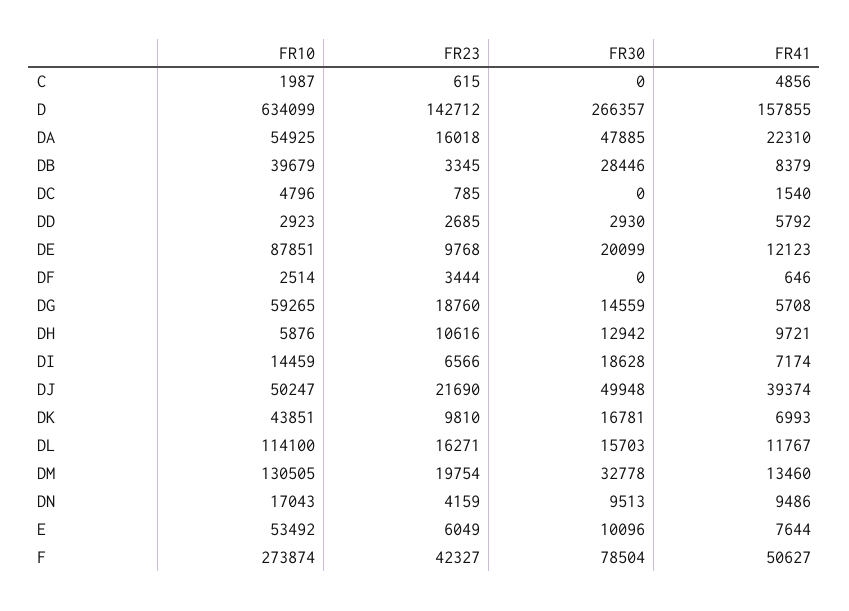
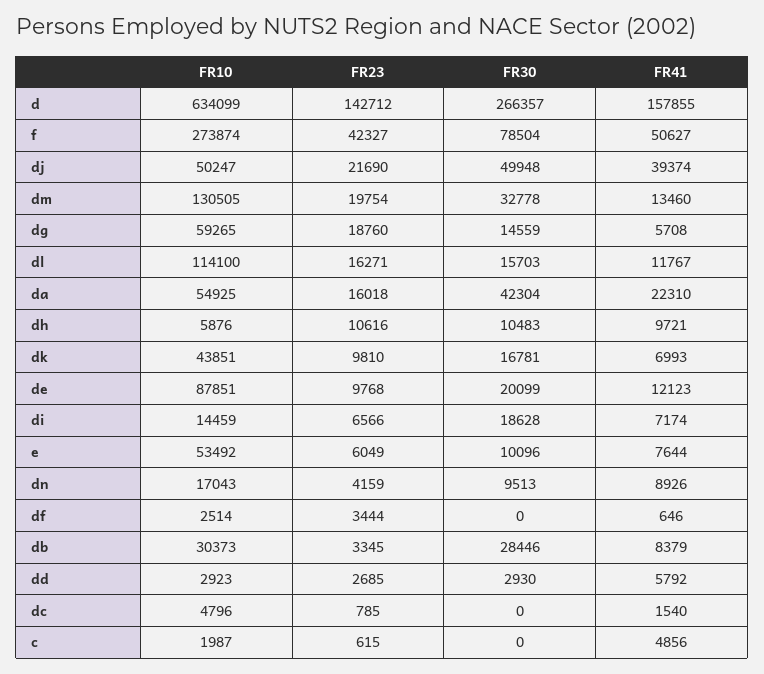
FR30, DA: 47885 -> 42304
FR10, DB: 39679 -> 30373
FR30, DH: 12942 -> 10483
FR41, DN: 9486 -> 8926

